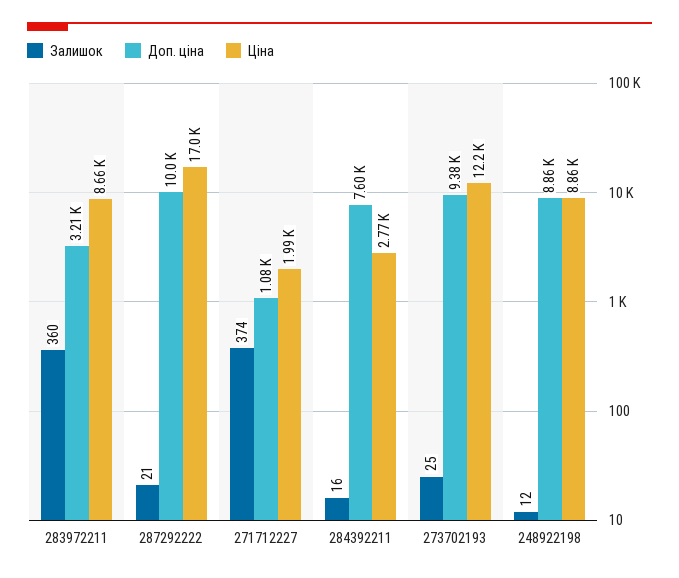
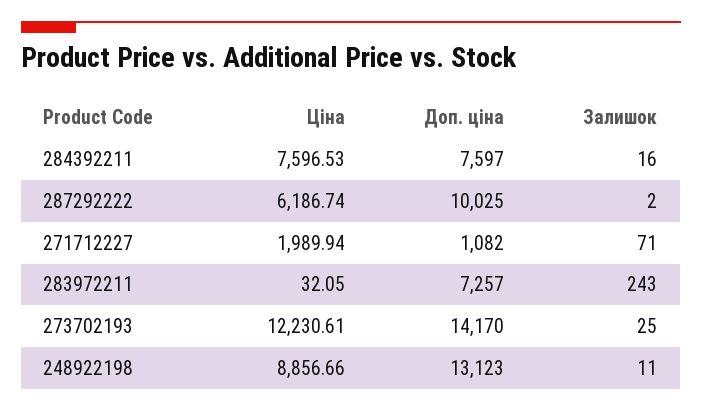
Залишок, 283972211: 360 -> 243
Доп. ціна, 283972211: 3210 -> 7257
Ціна, 283972211: 8660 -> 32.05
Залишок, 287292222: 21 -> 2
Ціна, 287292222: 17000 -> 6186.74
Залишок, 271712227: 374 -> 71
Ціна, 284392211: 2770 -> 7596.53
Доп. ціна, 273702193: 9380 -> 14170
Залишок, 248922198: 12 -> 11
Доп. ціна, 248922198: 8860 -> 13123

